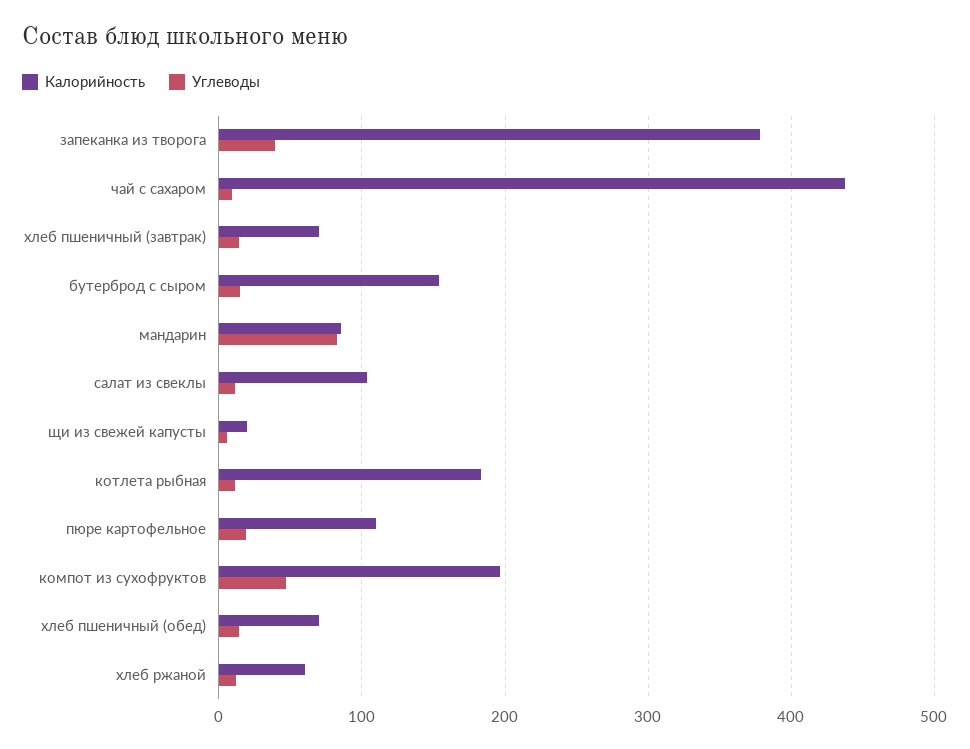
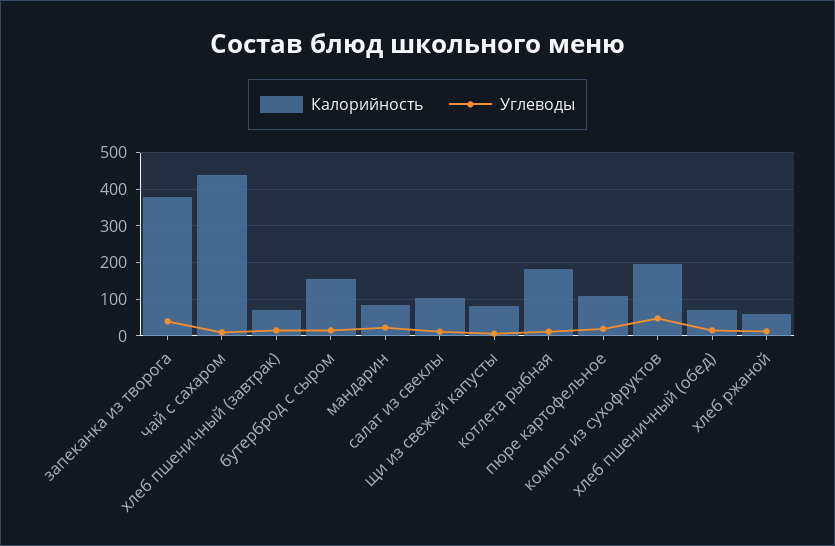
Углеводы, мандарин: 80 -> 20
Калорийность, щи из свежей капусты: 20 -> 80

